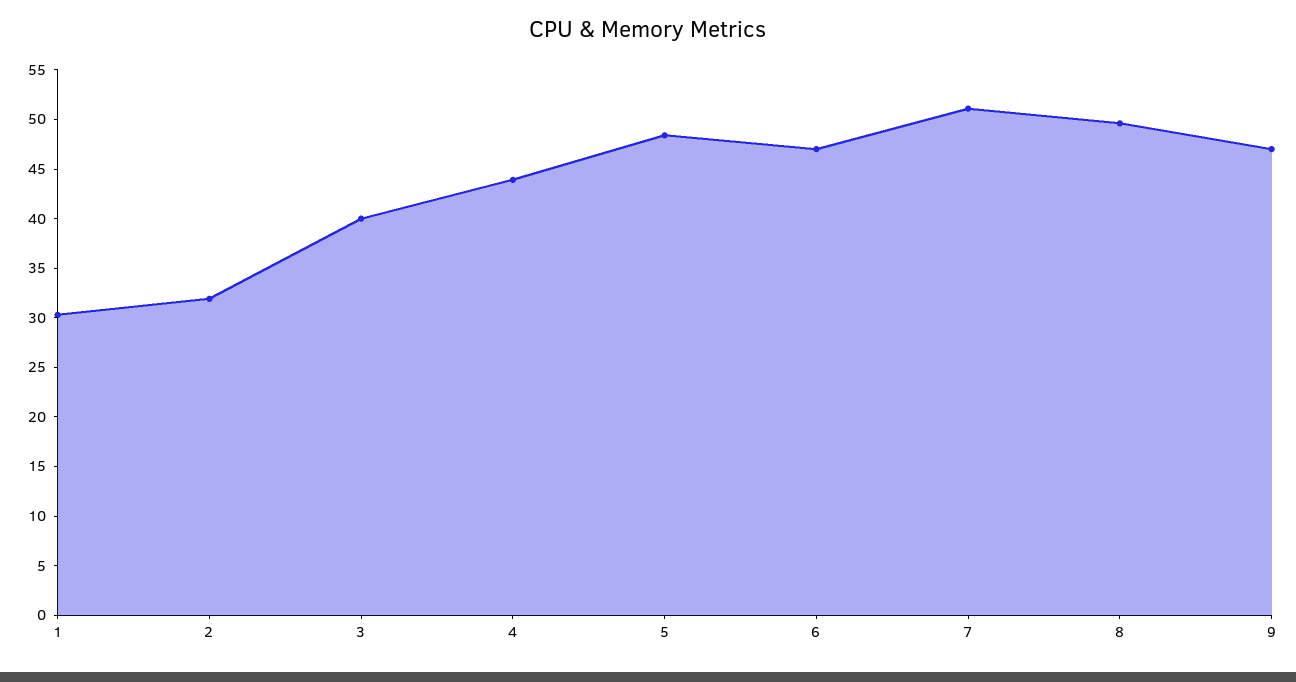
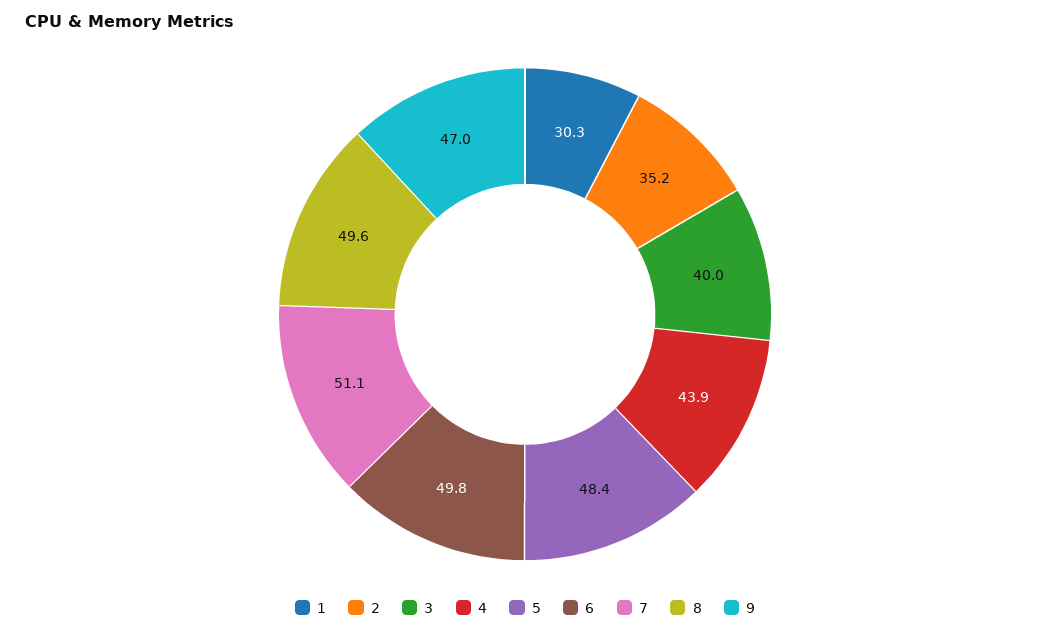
2: 32 -> 35.2
6: 47 -> 49.8

